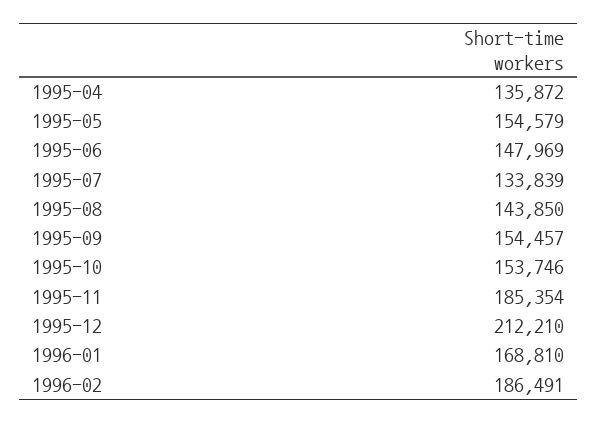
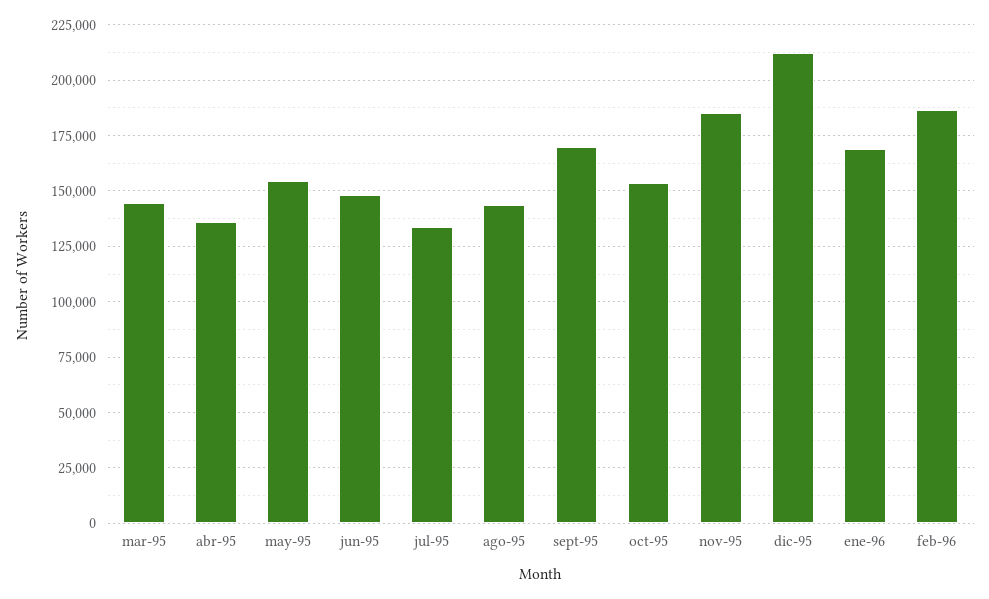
1995-09: 154457 -> 170000
mar-95: none -> 145000

